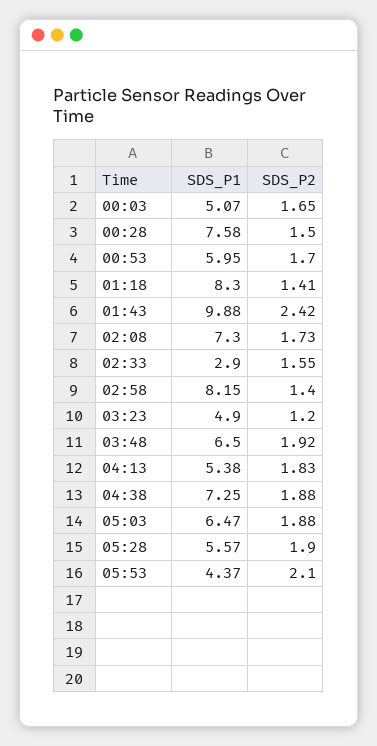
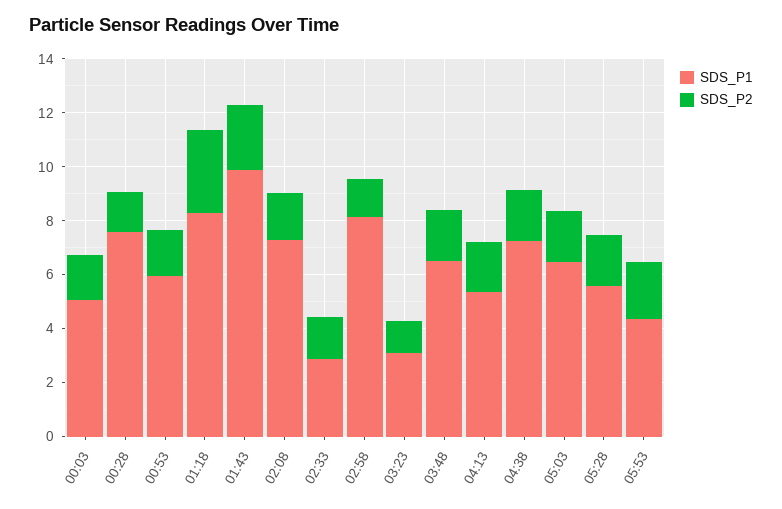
SDS_P2, 01:18: 1.41 -> 3
SDS_P1, 03:23: 4.9 -> 3

